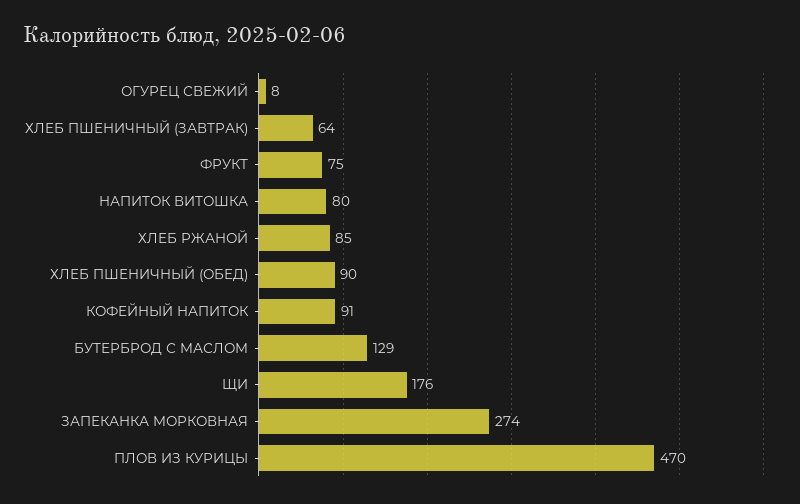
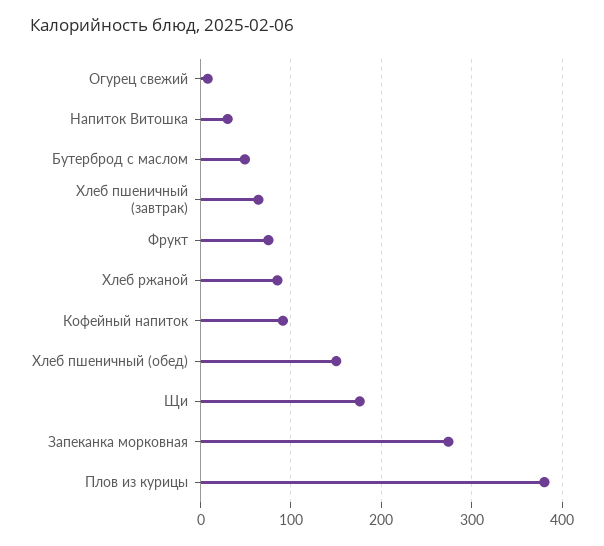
НАПИТОК ВИТОШКА: 80 -> 30
ХЛЕБ ПШЕНИЧНЫЙ (ОБЕД): 90 -> 150
БУТЕРБРОД С МАСЛОМ: 129 -> 50
ПЛОВ ИЗ КУРИЦЫ: 470 -> 380

